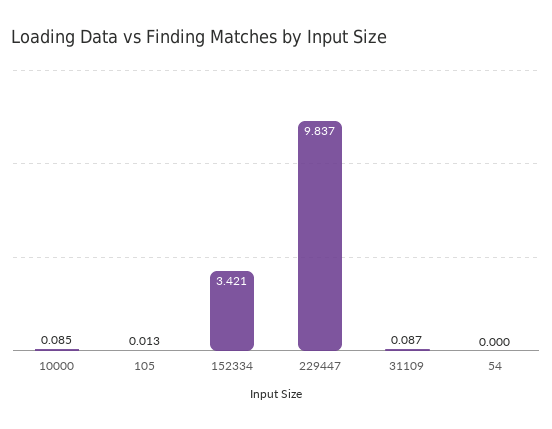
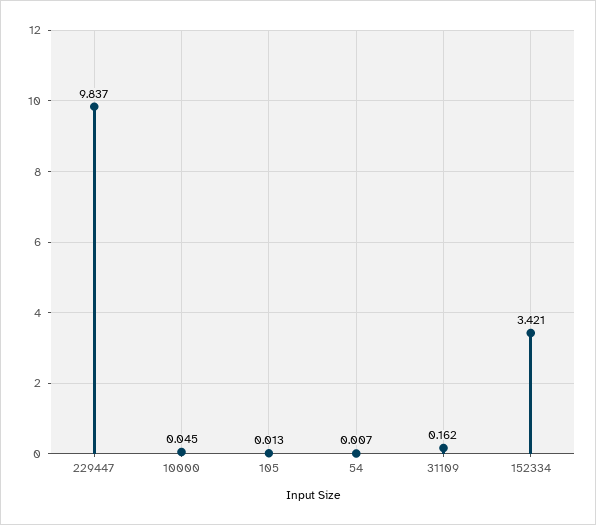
10000: 0.085 -> 0.045
31109: 0.087 -> 0.162
54: 0 -> 0.007

